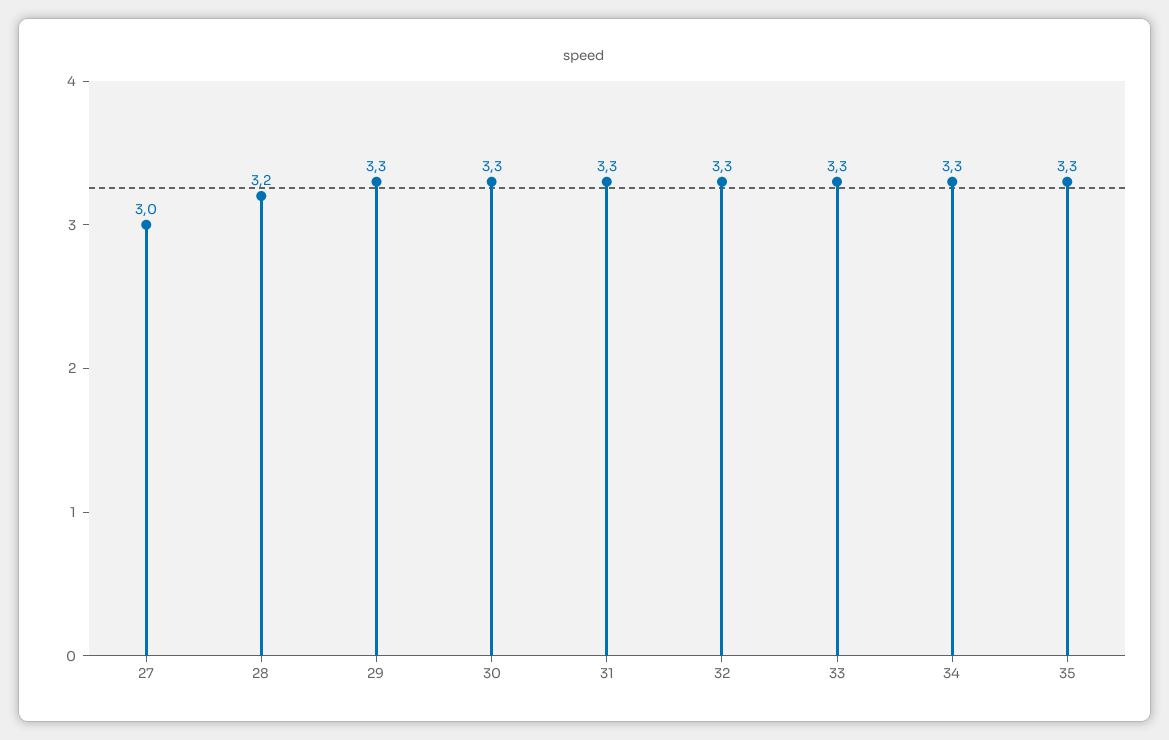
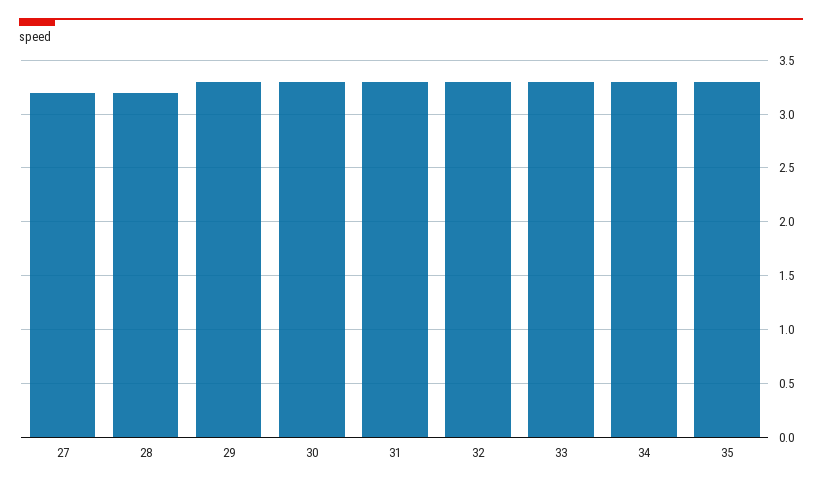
27: 3 -> 3.2

